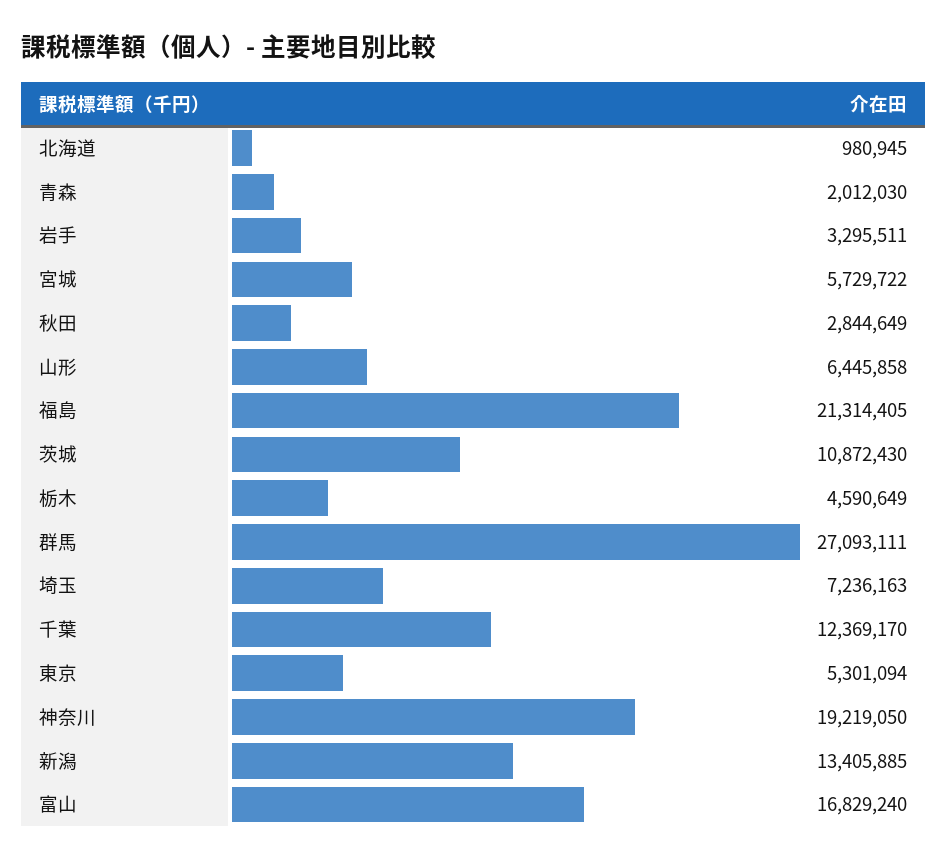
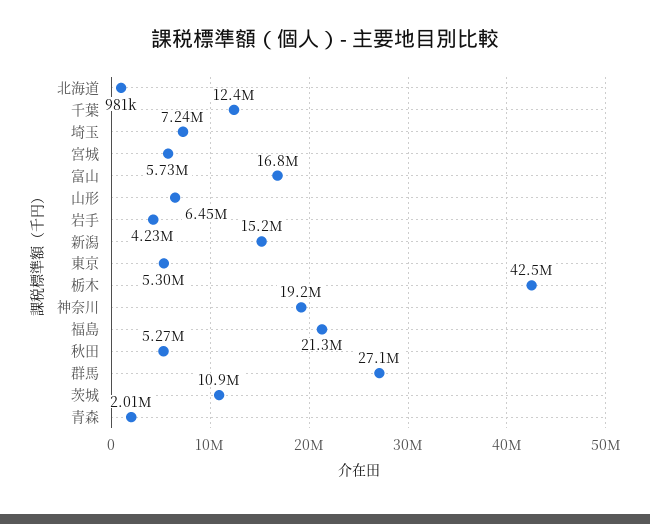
岩手: 3295511 -> 4230000
秋田: 2844649 -> 5270000
栃木: 4590649 -> 42500000
新潟: 13405885 -> 15200000

